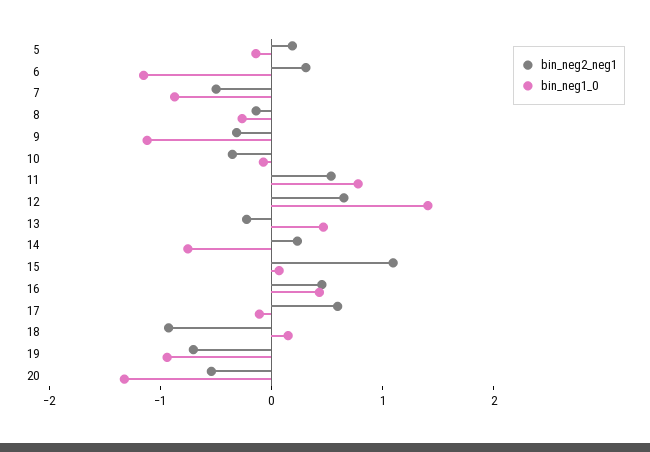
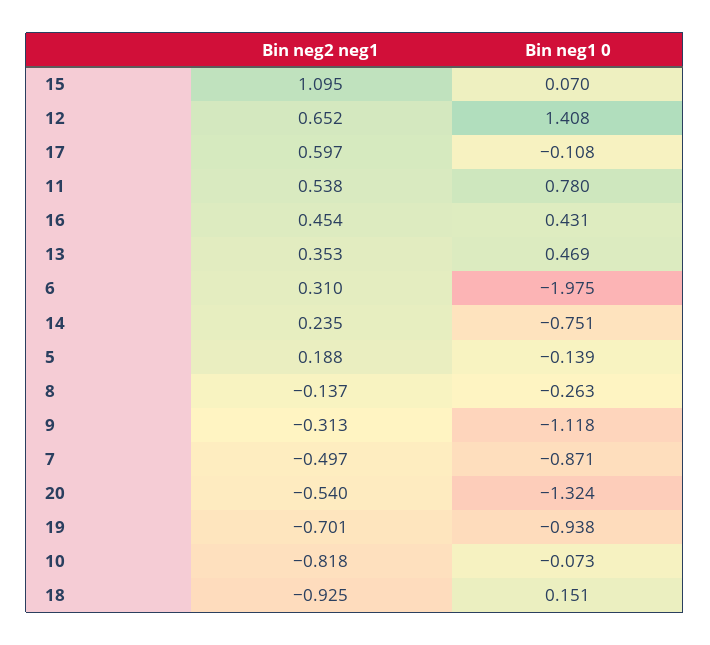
bin_neg1_0, 6: -1.2 -> -1.975
bin_neg2_neg1, 10: -0.4 -> -0.818
bin_neg2_neg1, 13: -0.2 -> 0.353

